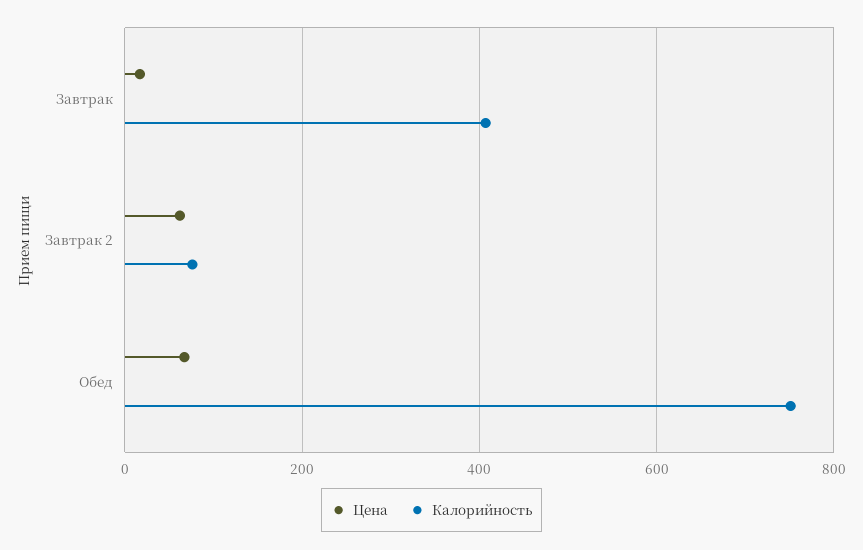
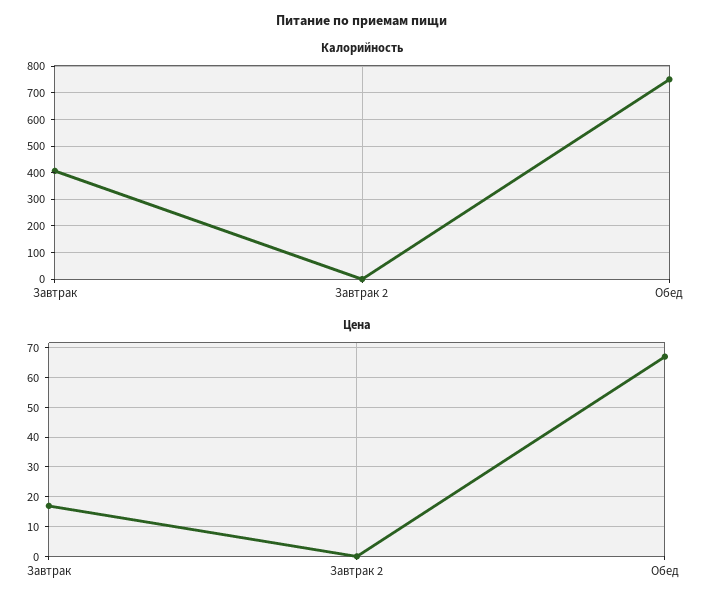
Цена, Завтрак 2: 60 -> 0
Калорийность, Завтрак 2: 80 -> 0

